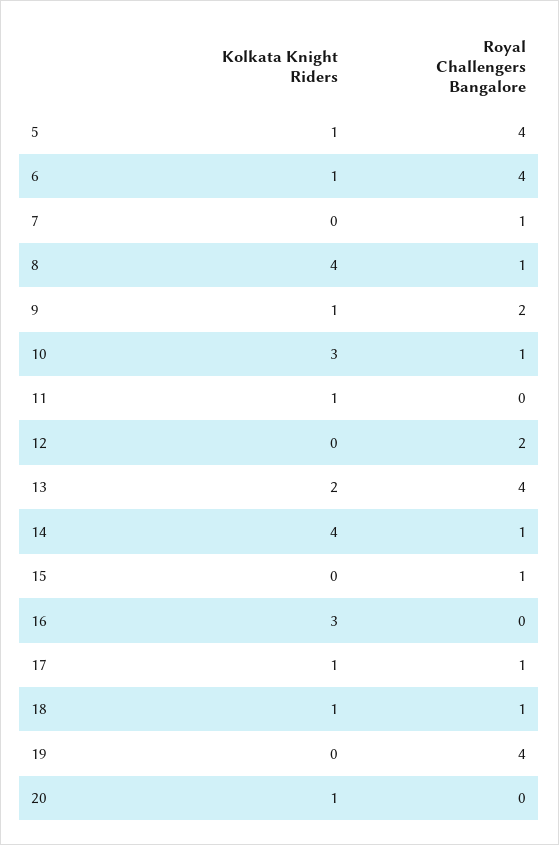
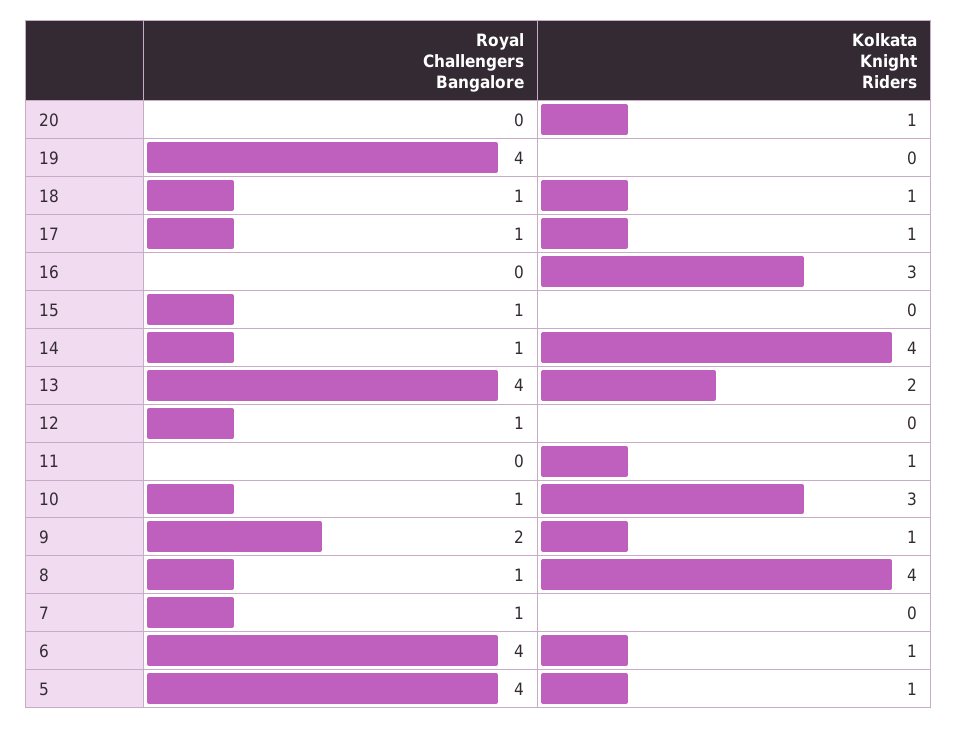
Royal Challengers Bangalore, 12: 2 -> 1

